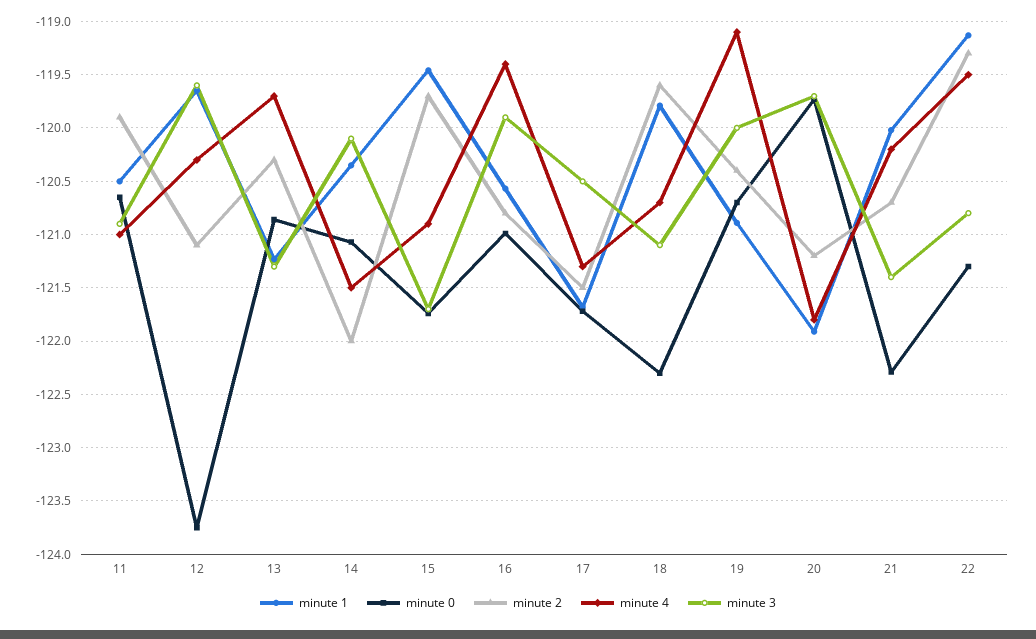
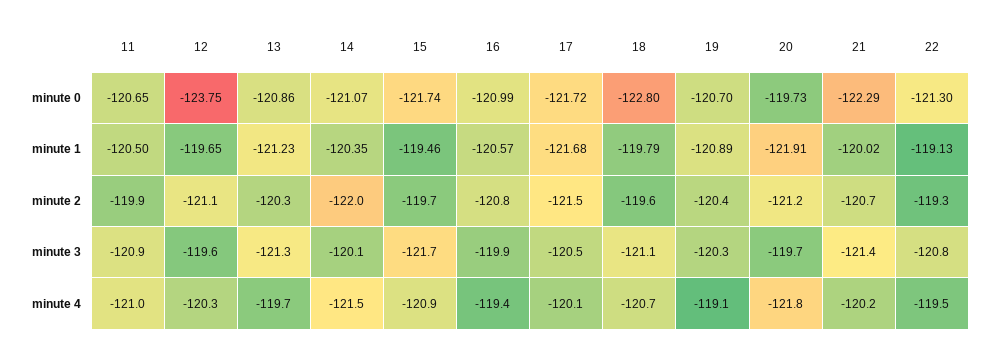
minute 4, 17: -121.3 -> -120.1
minute 0, 18: -122.3 -> -122.8
minute 3, 19: -120 -> -120.3

